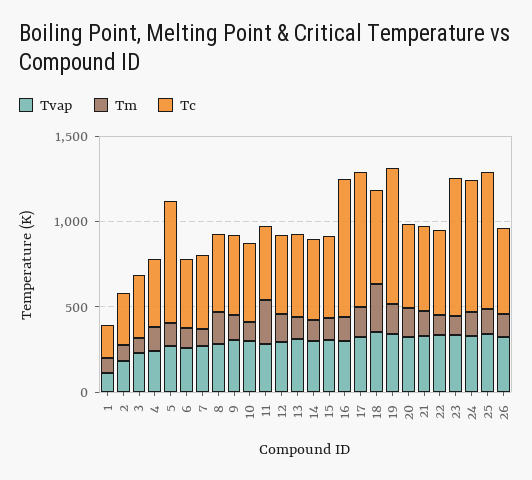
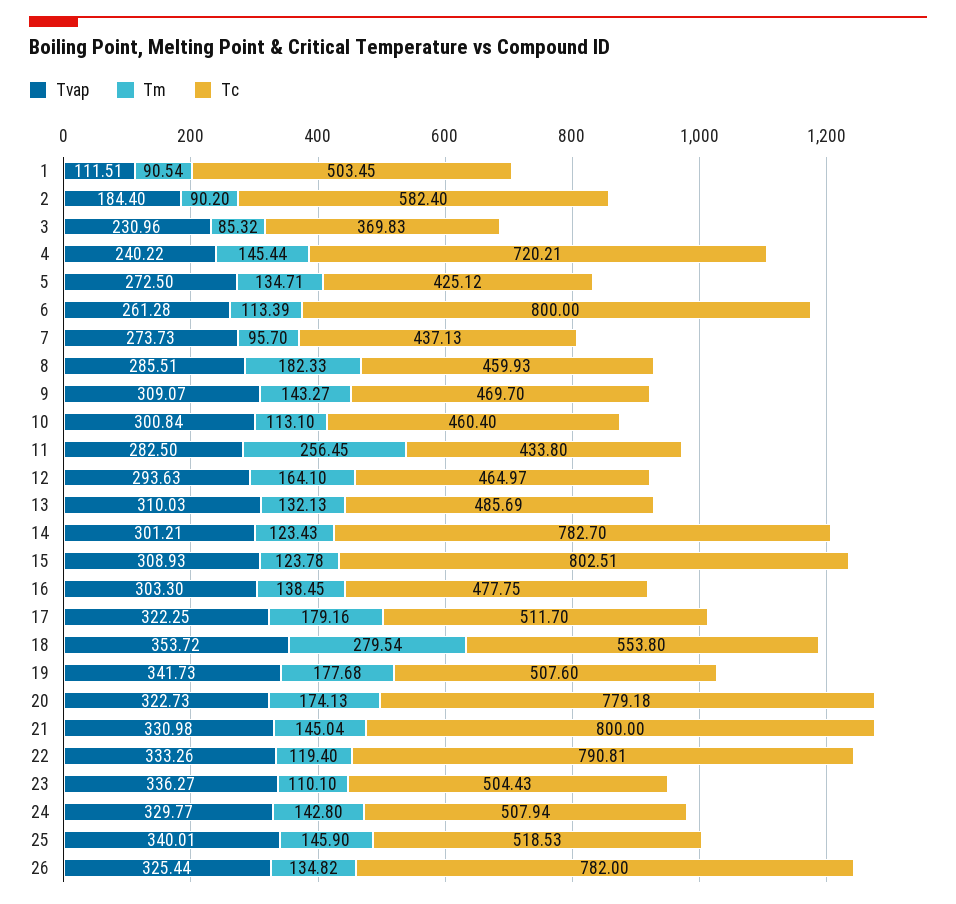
Tc, 1: 200 -> 503.45
Tc, 2: 300 -> 582.4
Tc, 4: 400 -> 720.21
Tc, 5: 700 -> 425.12
Tc, 6: 400 -> 800
Tc, 14: 500 -> 782.7
Tc, 15: 500 -> 802.51
Tc, 16: 800 -> 477.75
Tc, 17: 800 -> 511.7
Tc, 19: 800 -> 507.6
Tc, 20: 500 -> 779.18
Tc, 21: 500 -> 800
Tc, 22: 500 -> 790.81
Tc, 23: 800 -> 504.43
Tc, 24: 800 -> 507.94
Tc, 25: 800 -> 518.53
Tc, 26: 500 -> 782

